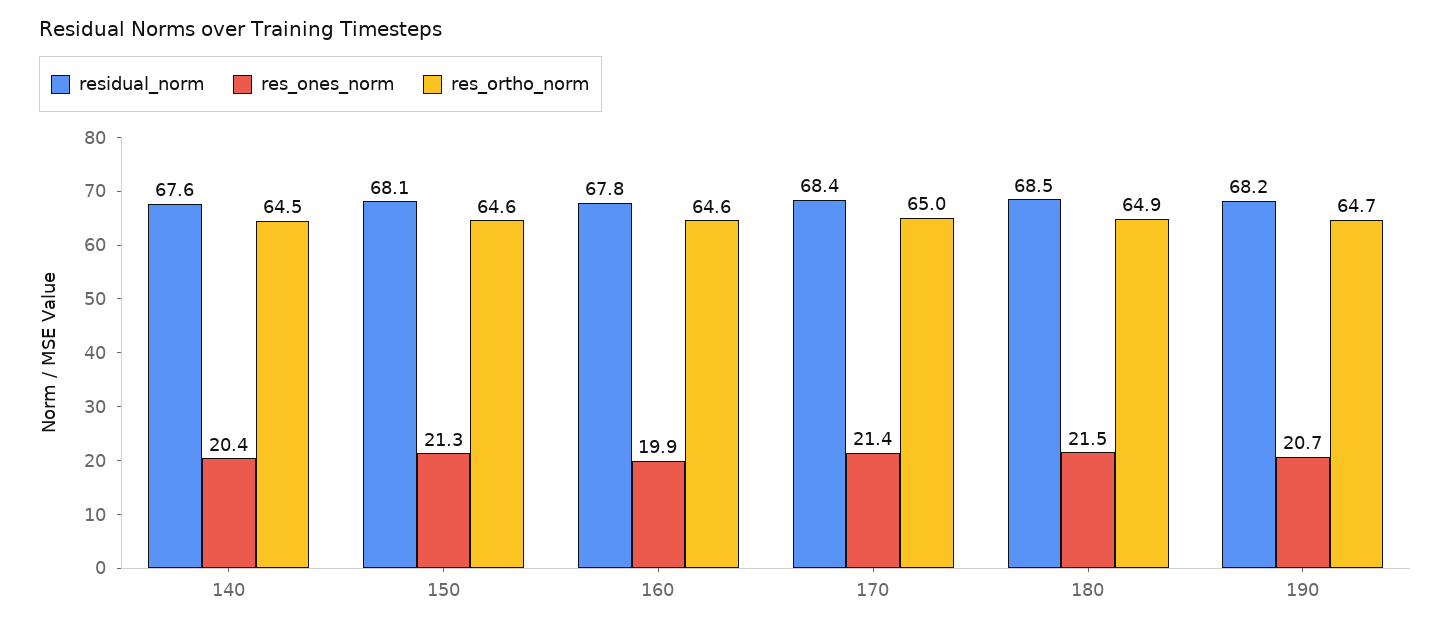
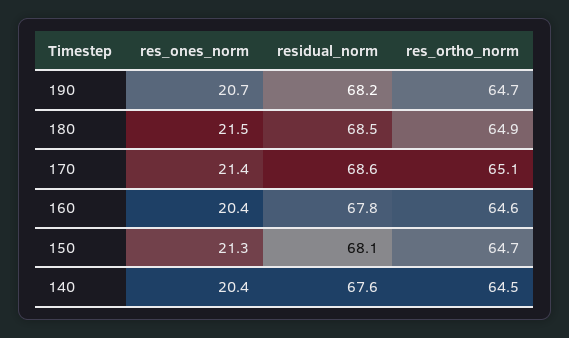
res_ortho_norm, 150: 64.6 -> 64.7
res_ones_norm, 160: 19.9 -> 20.4
residual_norm, 170: 68.4 -> 68.6
res_ortho_norm, 170: 65 -> 65.1

